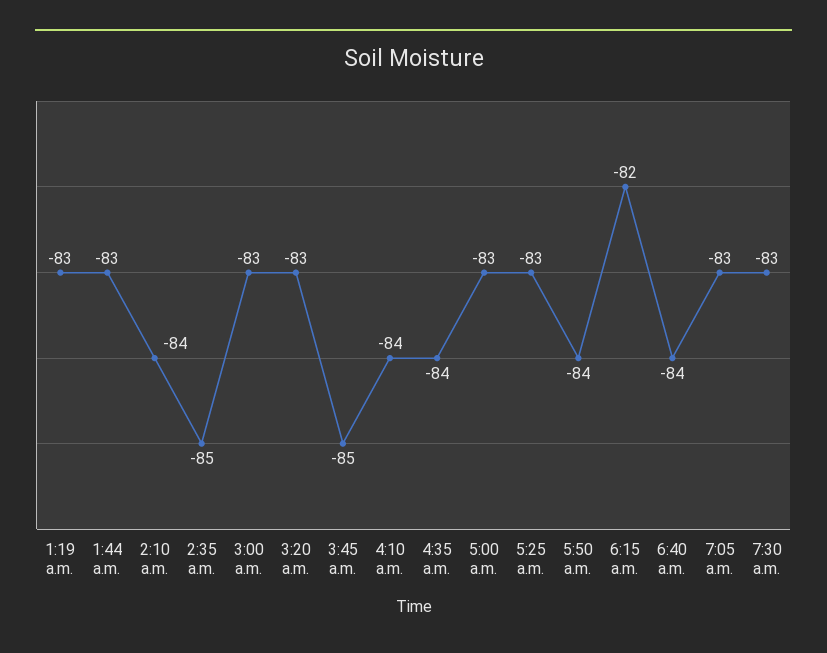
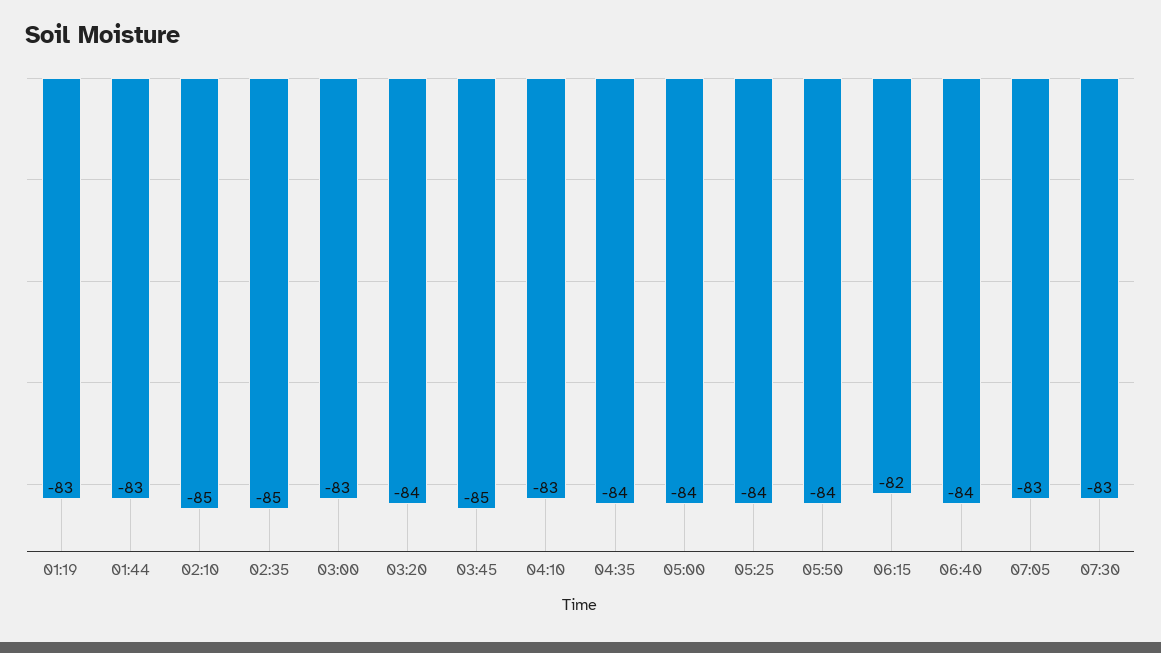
2:10 a.m.: -84 -> -85
3:20 a.m.: -83 -> -84
4:10 a.m.: -84 -> -83
5:00 a.m.: -83 -> -84
5:25 a.m.: -83 -> -84

